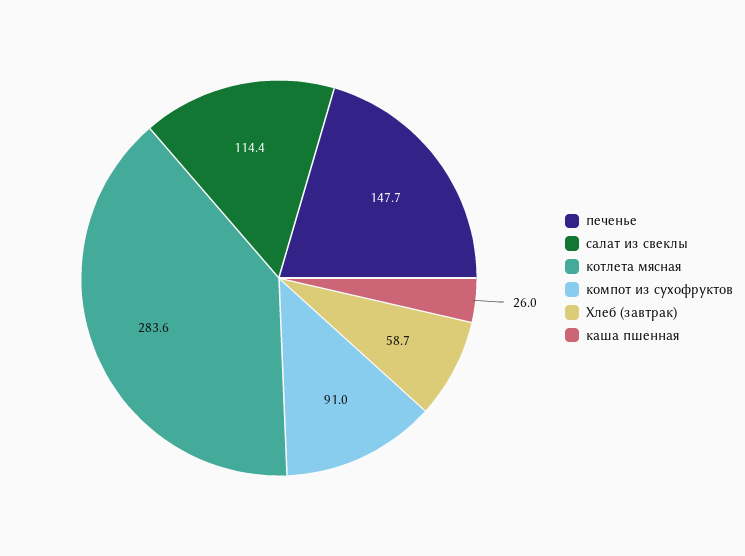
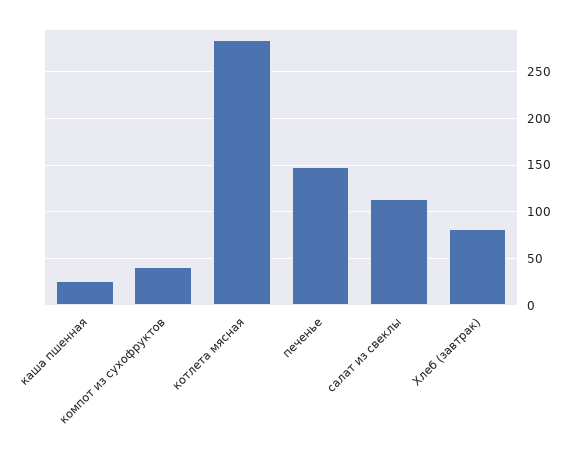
компот из сухофруктов: 91 -> 40
Хлеб (завтрак): 58.7 -> 80

